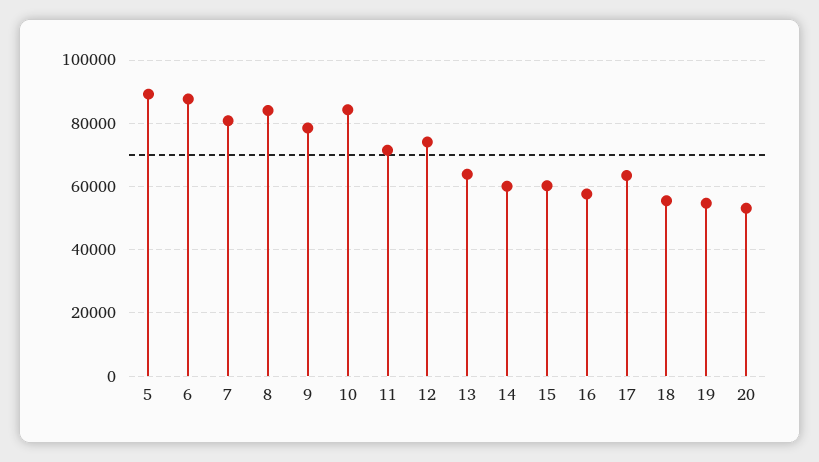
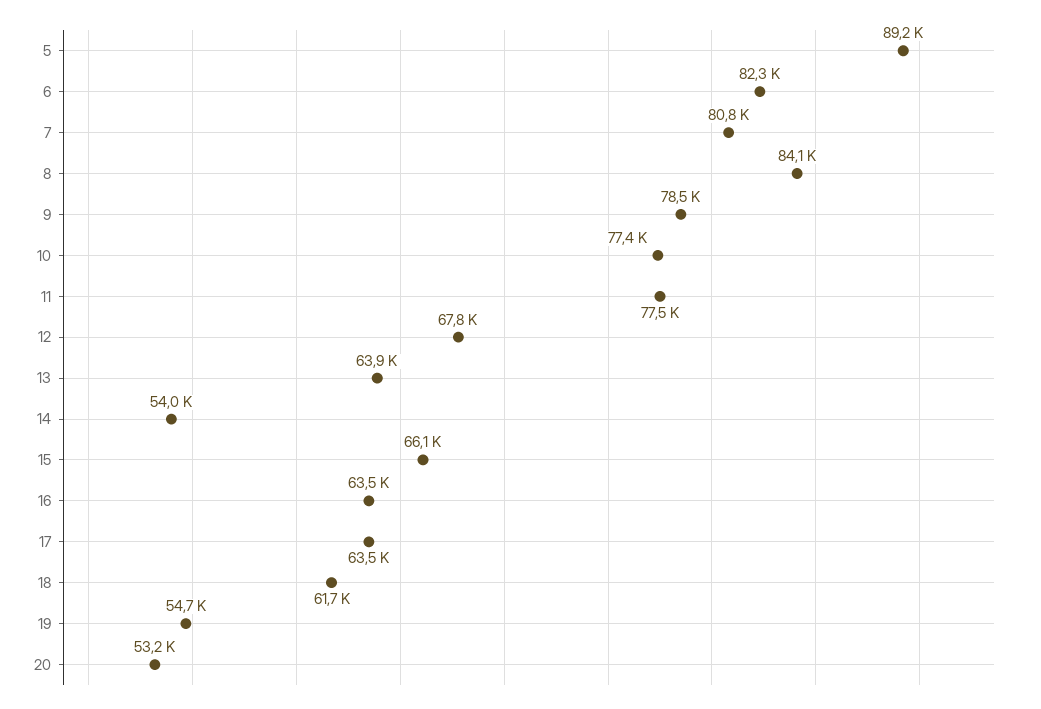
6: 88000 -> 82300
10: 84000 -> 77400
11: 72000 -> 77500
12: 74000 -> 67800
14: 60000 -> 54000
15: 60000 -> 66100
16: 58000 -> 63500
18: 56000 -> 61700

